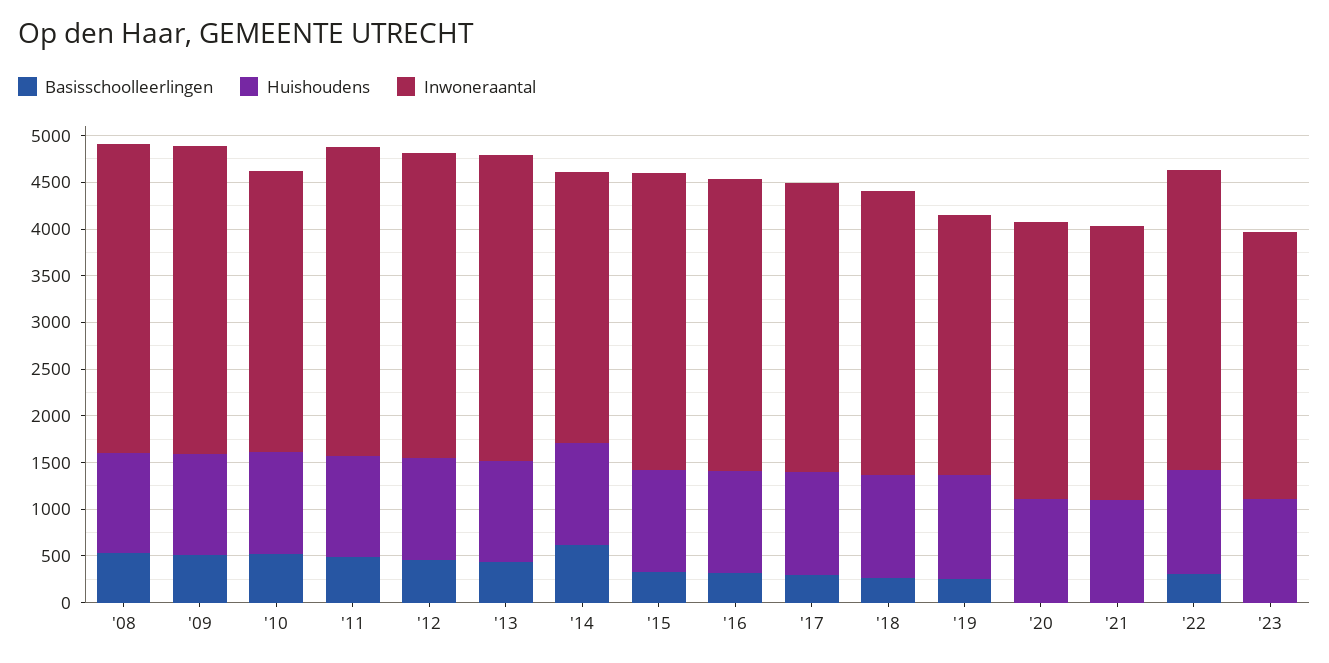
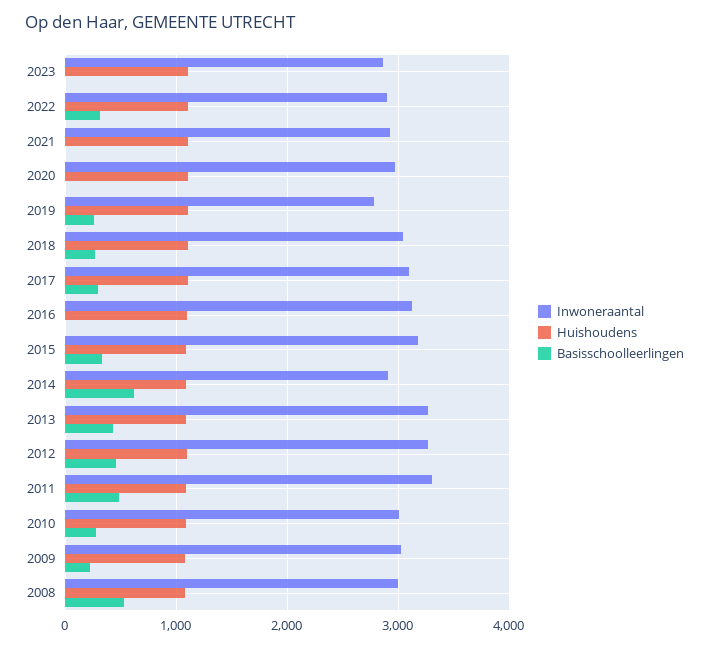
Inwoneraantal, '08: 3300 -> 3000
Basisschoolleerlingen, '09: 500 -> 200
Inwoneraantal, '09: 3300 -> 3000
Basisschoolleerlingen, '10: 500 -> 300
Basisschoolleerlingen, '16: 300 -> 0
Inwoneraantal, '22: 3200 -> 2900

